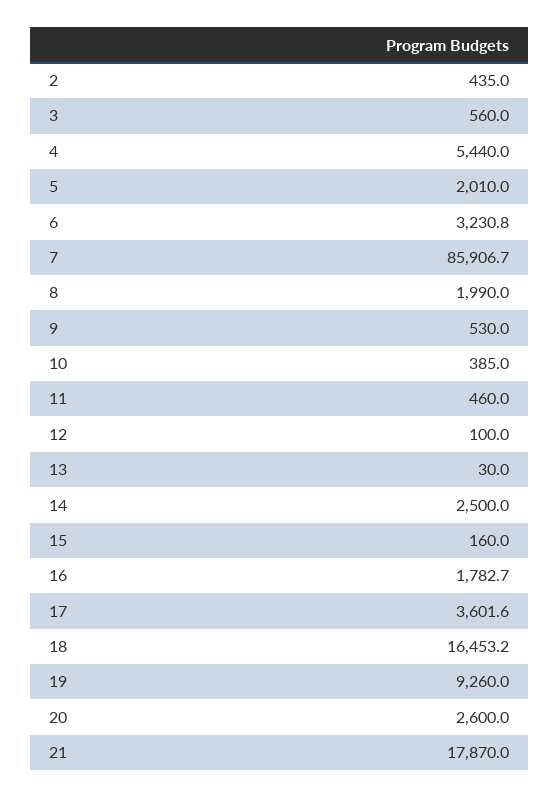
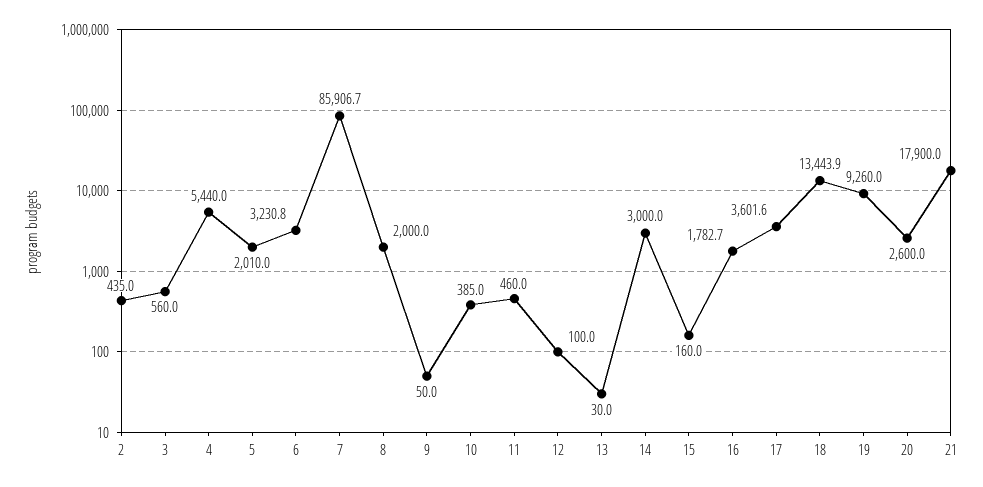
8: 1990 -> 2000
9: 530 -> 50
14: 2500 -> 3000
18: 16453.2 -> 13443.9
21: 17870 -> 17900

